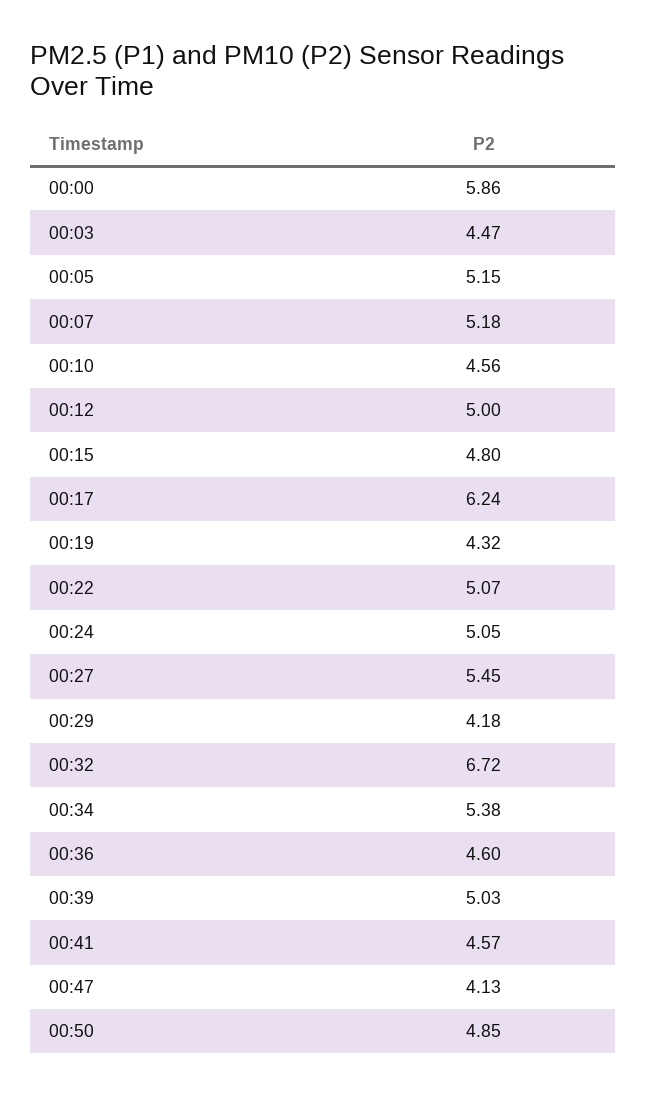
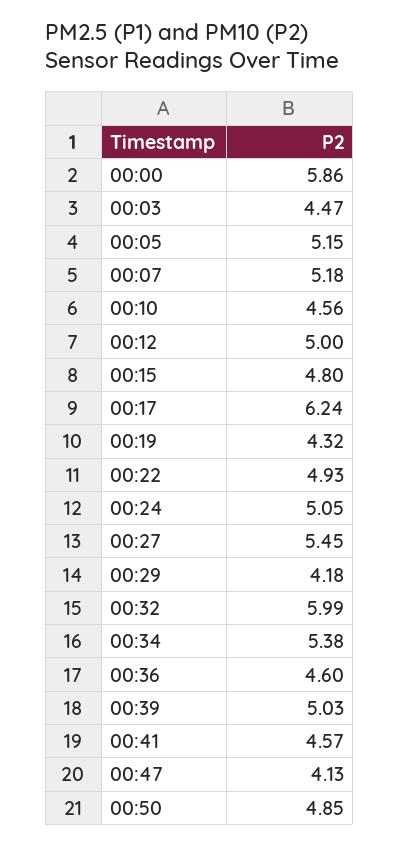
00:22: 5.07 -> 4.93
00:32: 6.72 -> 5.99

